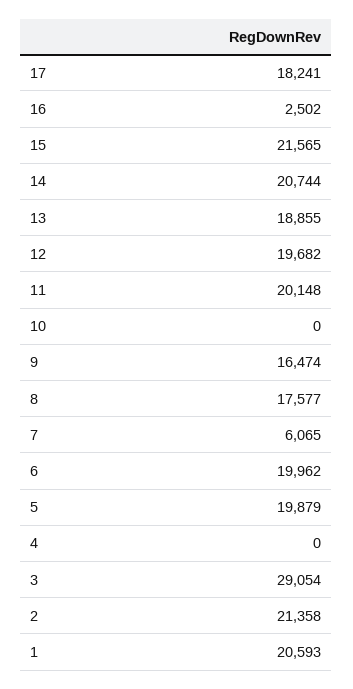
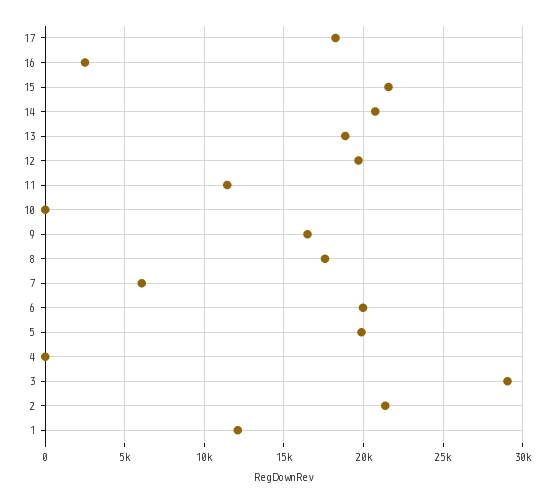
11: 20148 -> 11500
1: 20593 -> 12000

